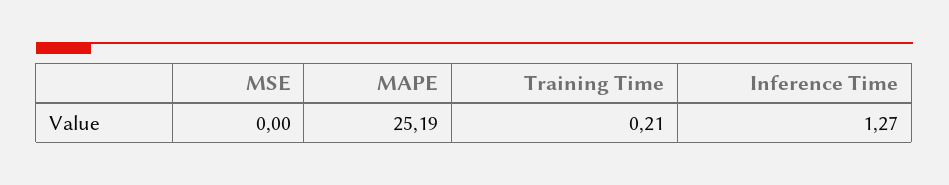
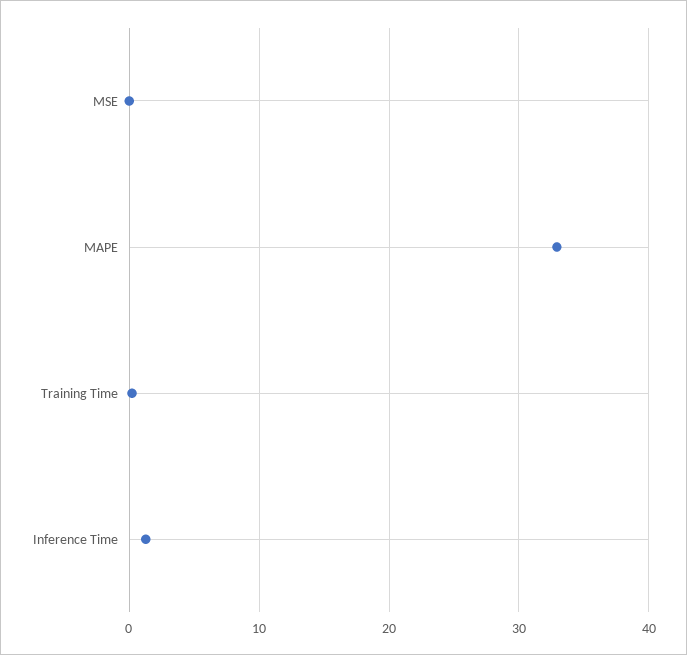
MAPE: 25.19 -> 33

